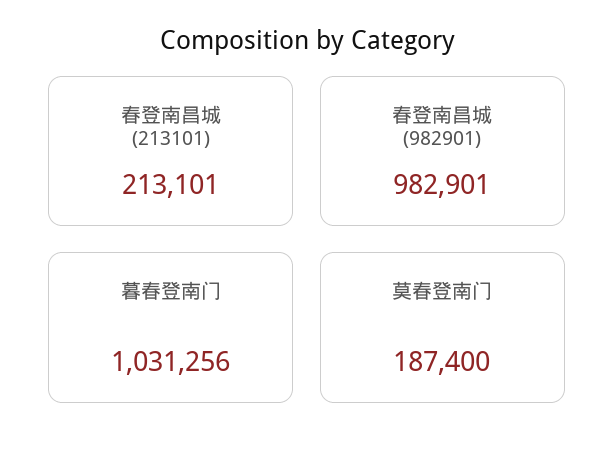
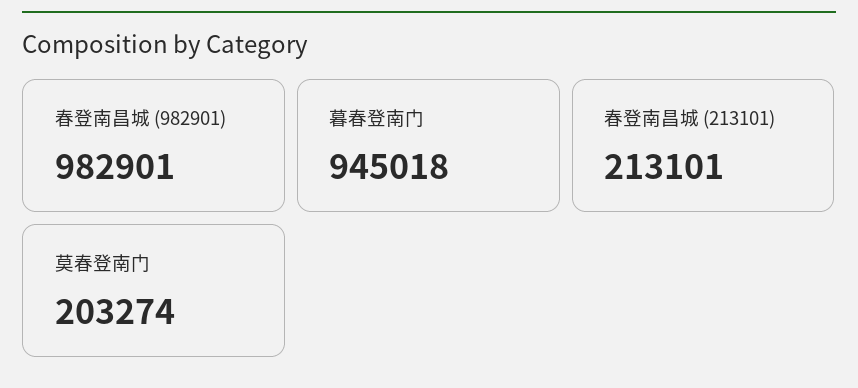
暮春登南门: 1031256 -> 945018
莫春登南门: 187400 -> 203274

